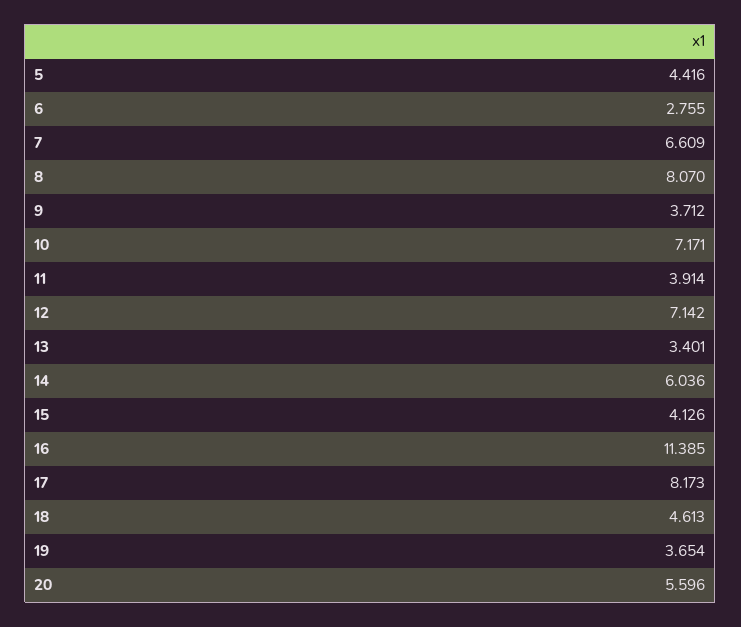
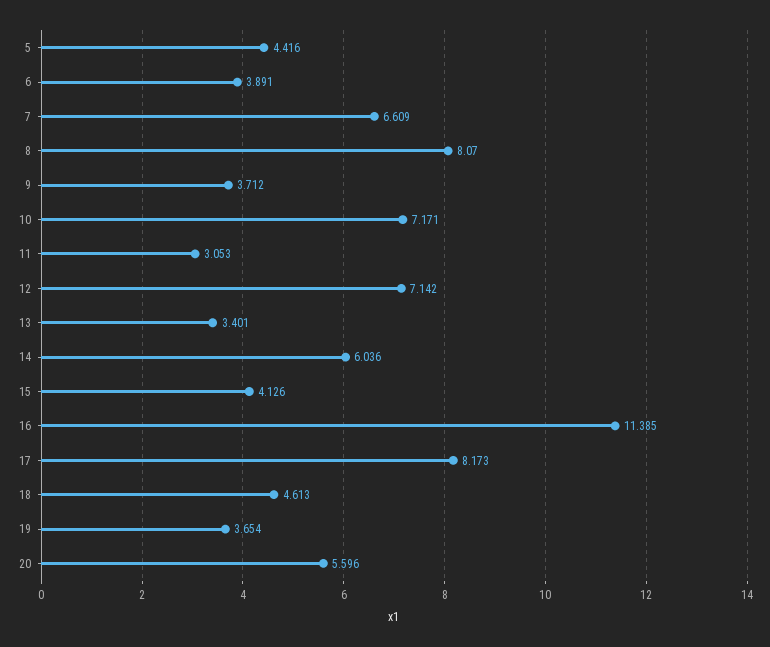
6: 2.755 -> 3.891
11: 3.914 -> 3.053

